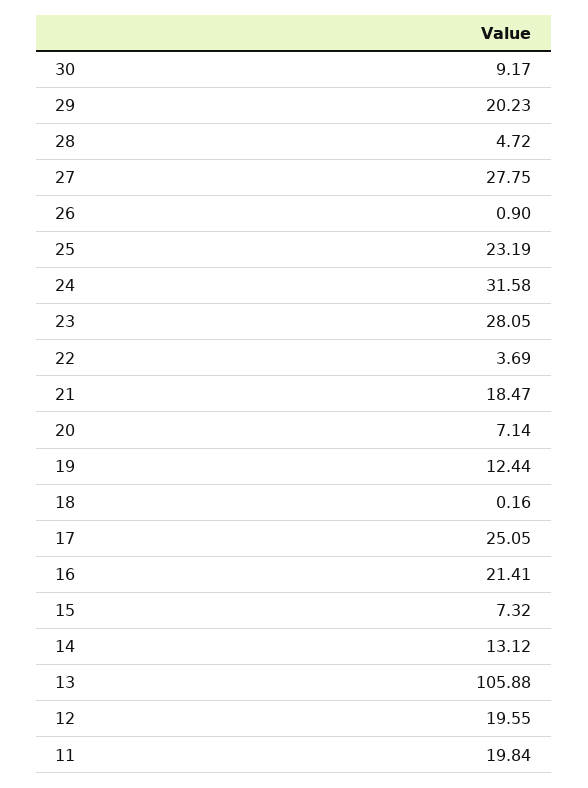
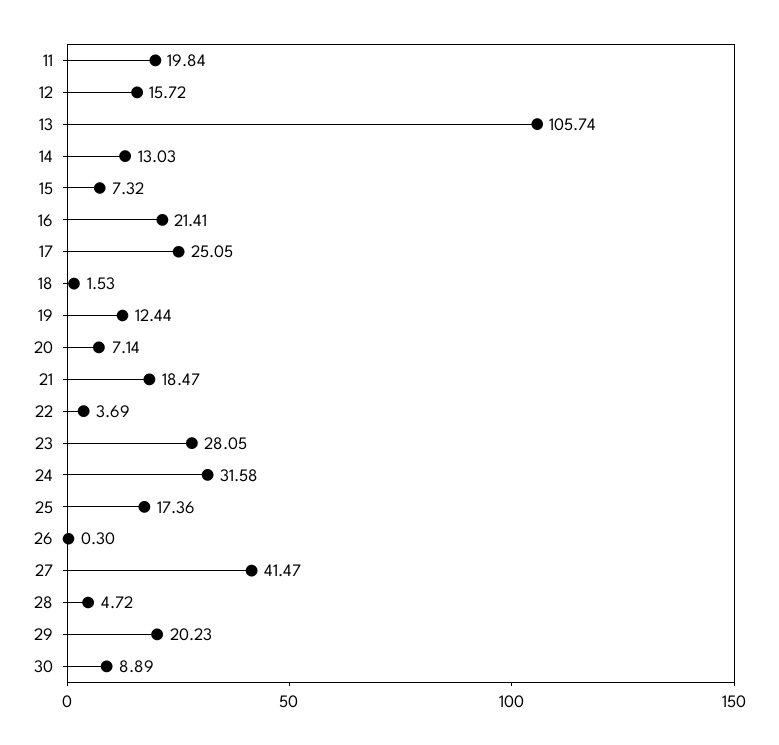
30: 9.17 -> 8.89
27: 27.75 -> 41.47
26: 0.9 -> 0.3
25: 23.19 -> 17.36
18: 0.16 -> 1.53
14: 13.12 -> 13.03
13: 105.88 -> 105.74
12: 19.55 -> 15.72

